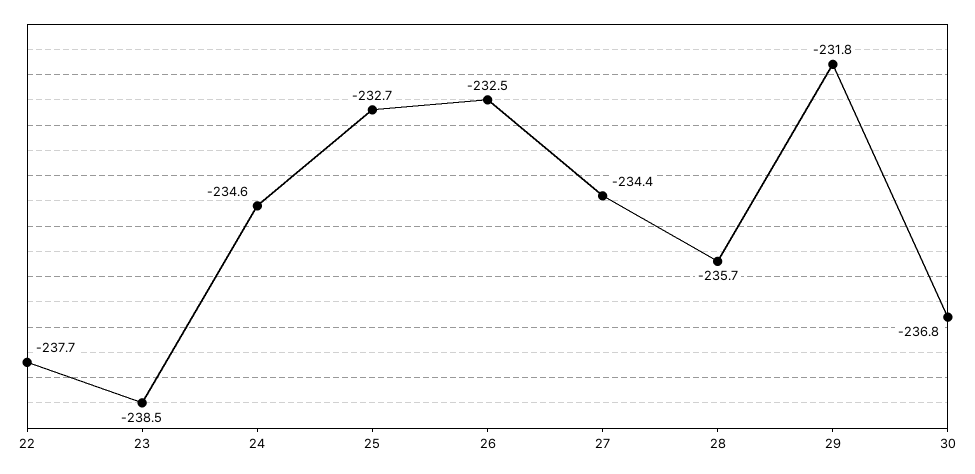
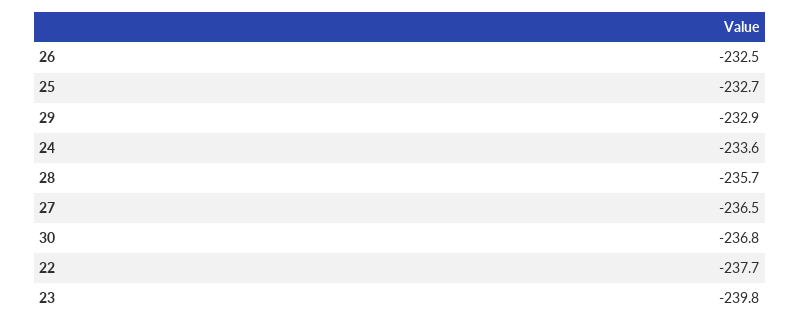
23: -238.5 -> -239.8
24: -234.6 -> -233.6
27: -234.4 -> -236.5
29: -231.8 -> -232.9

